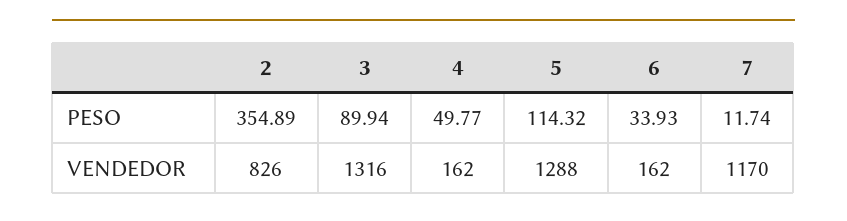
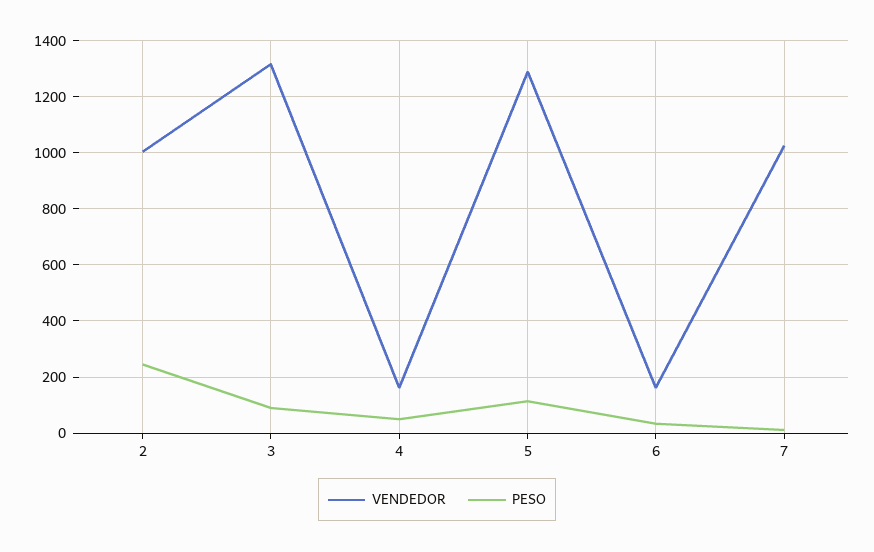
PESO, 2: 354.89 -> 250
VENDEDOR, 2: 826 -> 1000
VENDEDOR, 7: 1170 -> 1025

